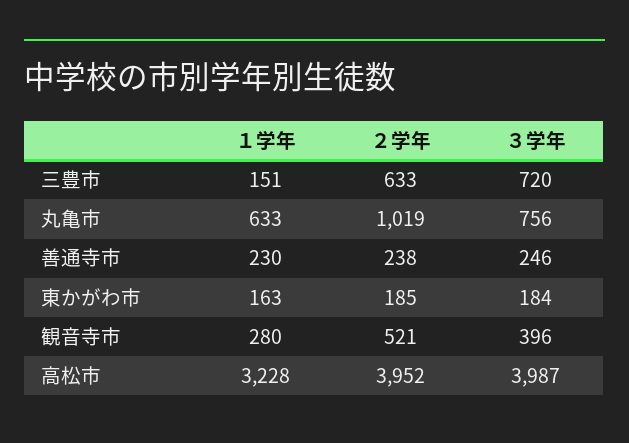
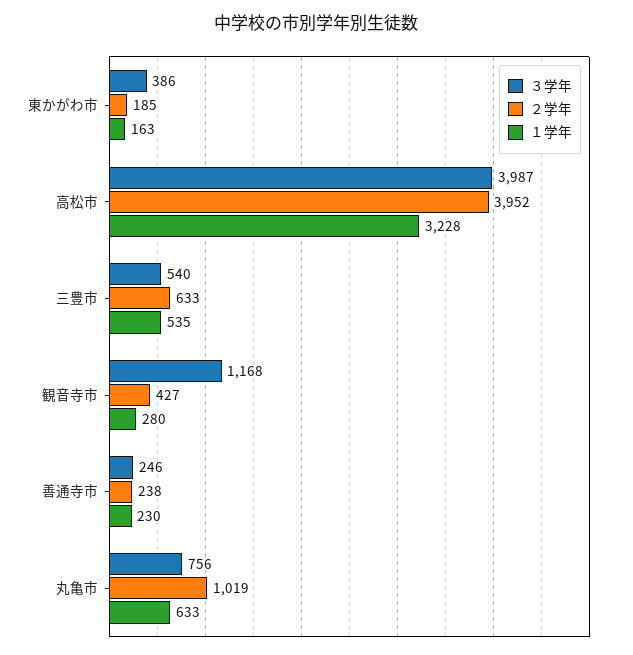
１学年, 三豊市: 151 -> 535
３学年, 三豊市: 720 -> 540
３学年, 東かがわ市: 184 -> 386
２学年, 観音寺市: 521 -> 427
３学年, 観音寺市: 396 -> 1168

